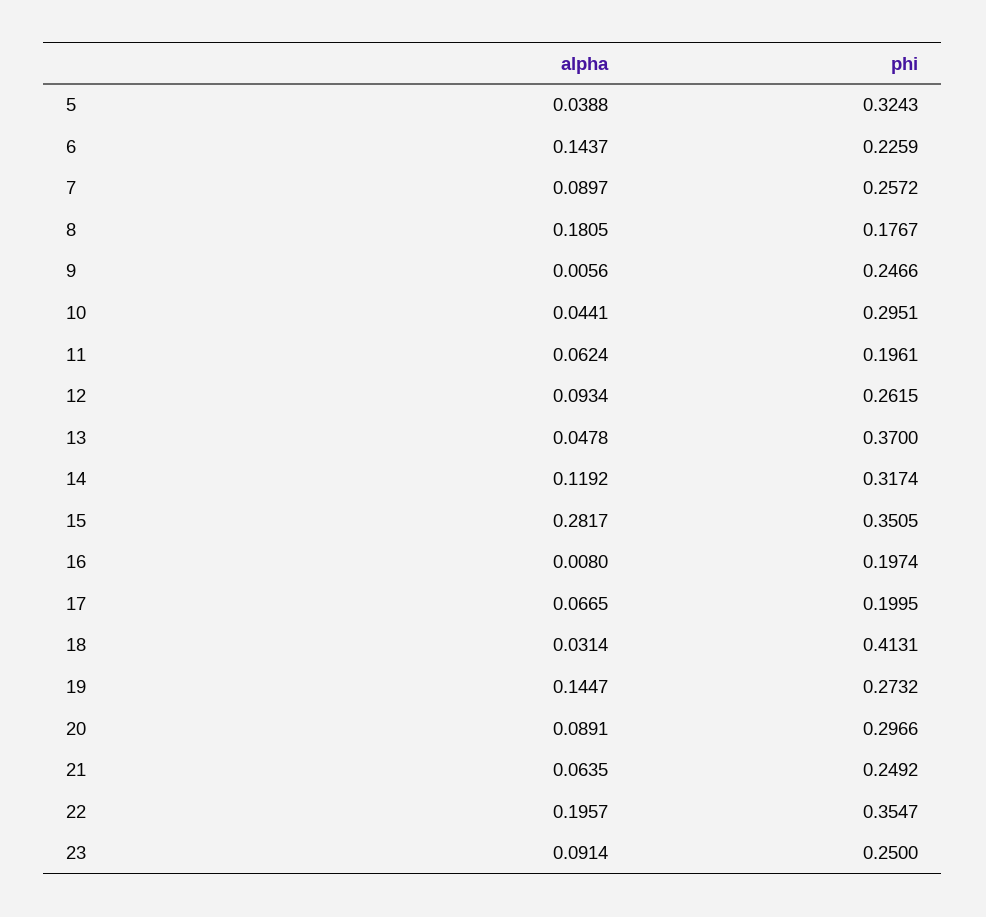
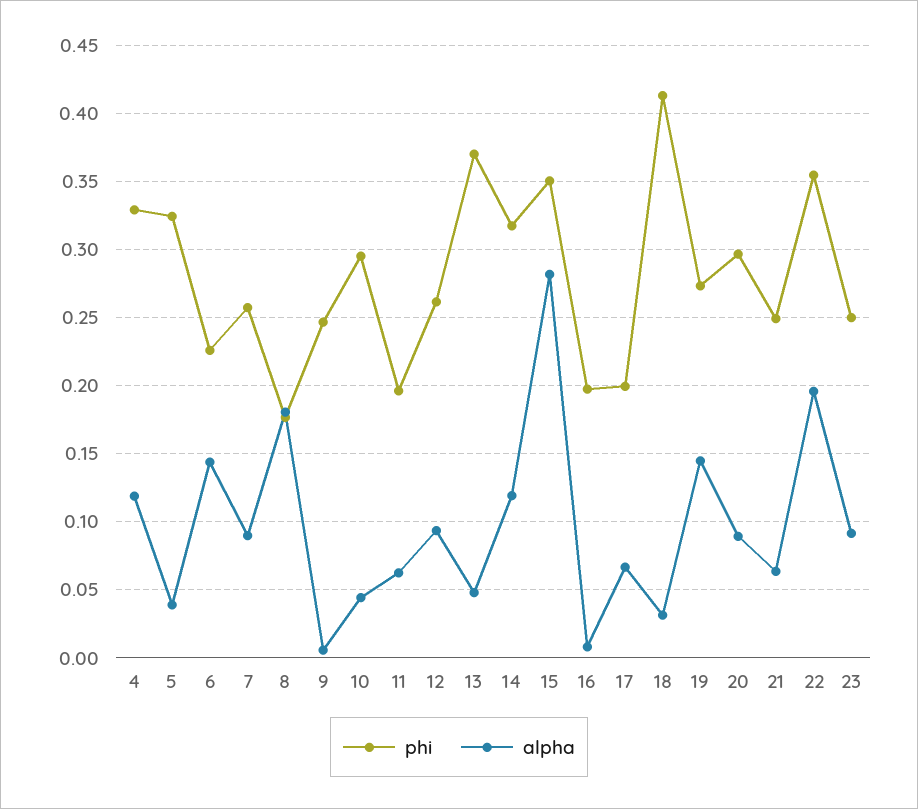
phi, 4: none -> 0.33
alpha, 4: none -> 0.12

